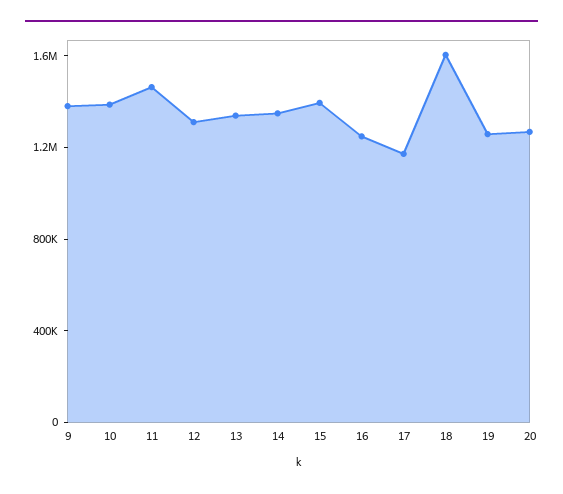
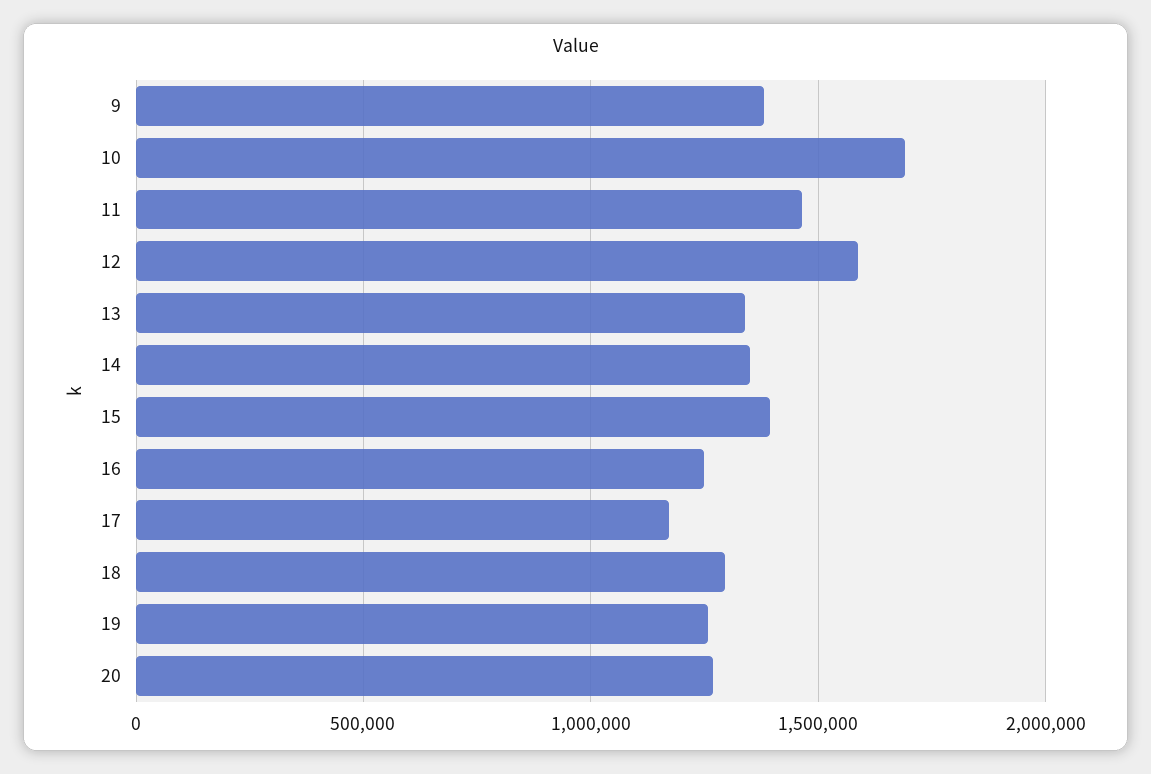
10: 1400000 -> 1700000
12: 1300000 -> 1600000
18: 1600000 -> 1300000

